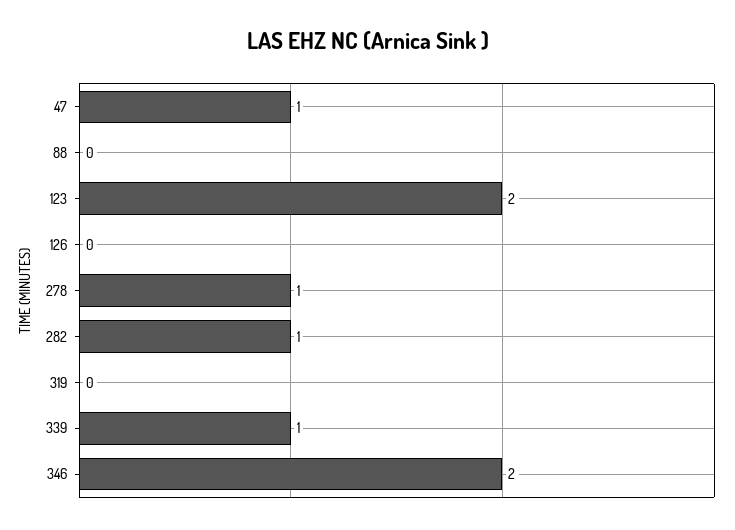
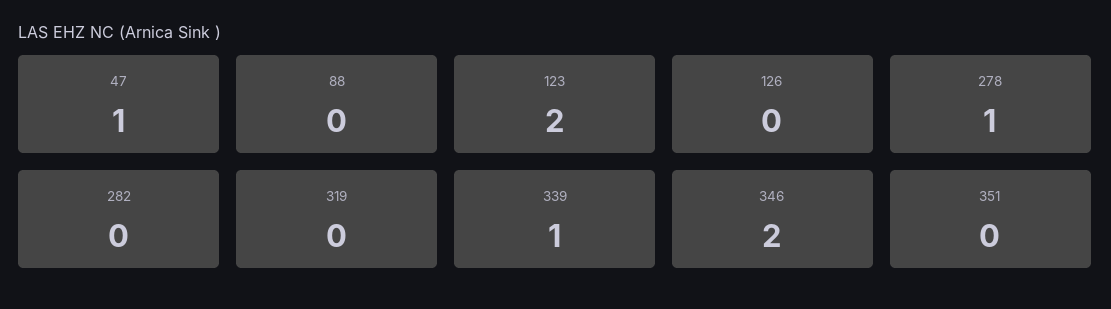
282: 1 -> 0
351: none -> 0

